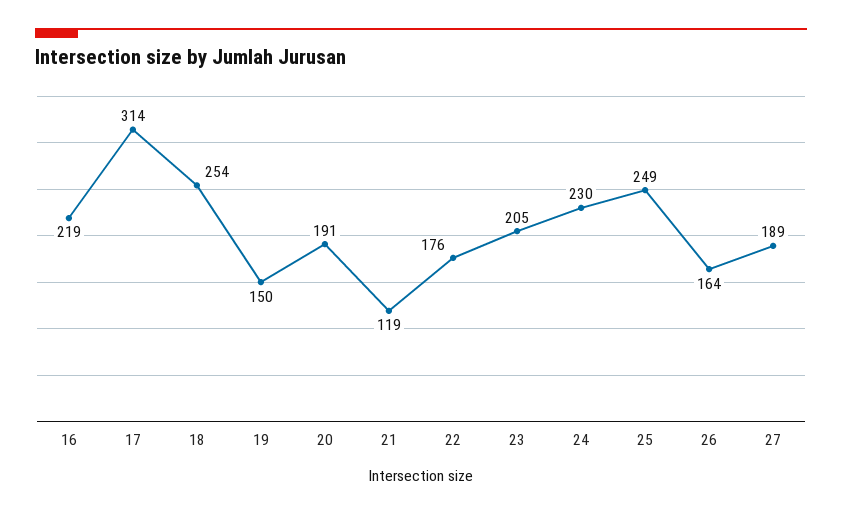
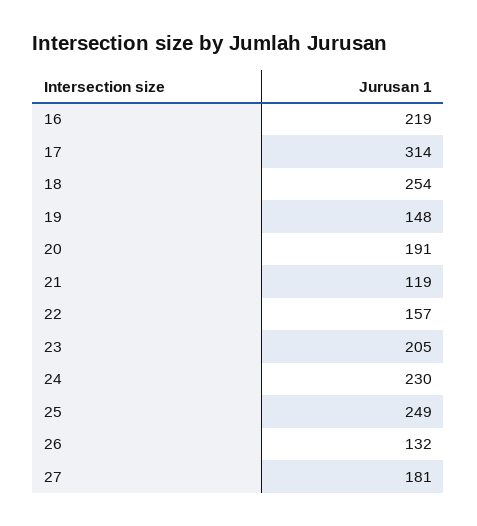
19: 150 -> 148
22: 176 -> 157
26: 164 -> 132
27: 189 -> 181

